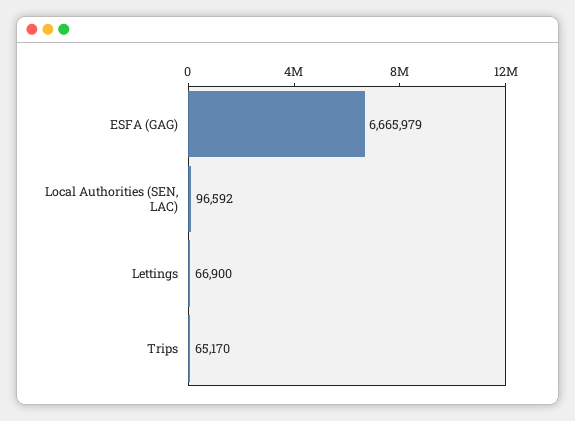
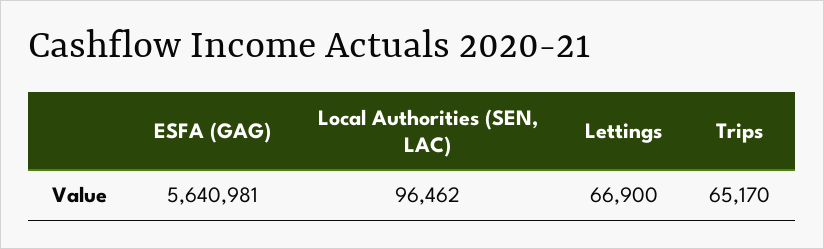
ESFA (GAG): 6665979 -> 5640981
Local Authorities (SEN, LAC): 96592 -> 96462

